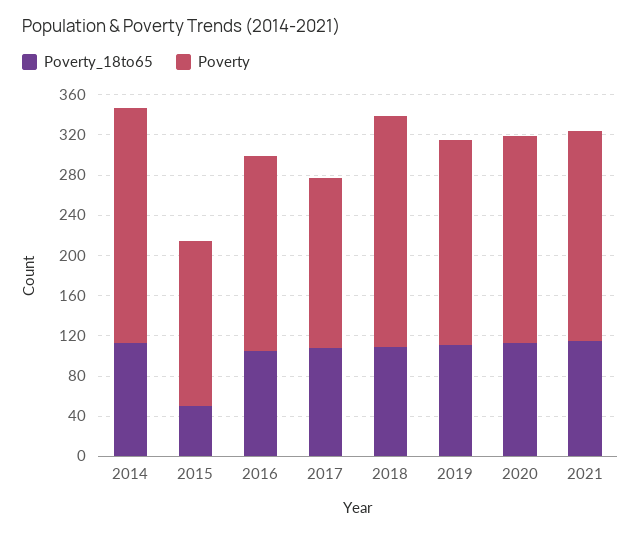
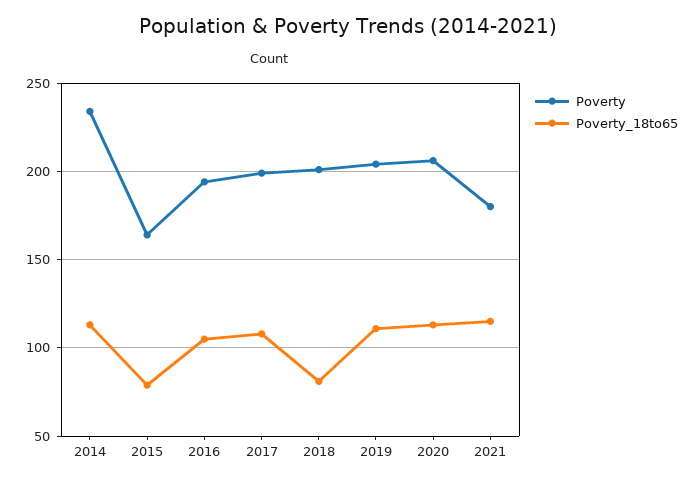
Poverty_18to65, 2015: 50 -> 80
Poverty, 2017: 170 -> 200
Poverty_18to65, 2018: 110 -> 80
Poverty, 2018: 230 -> 200
Poverty, 2021: 210 -> 180

